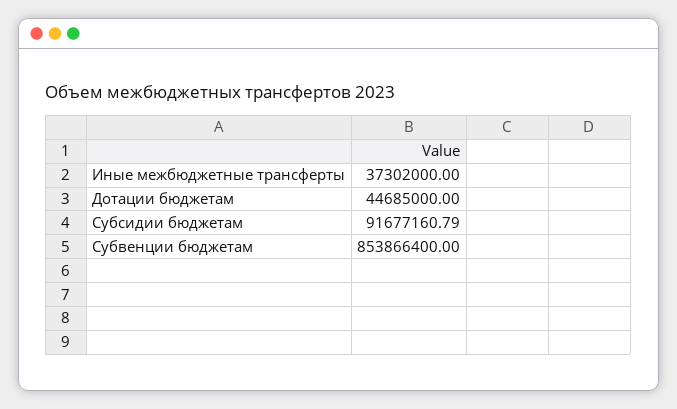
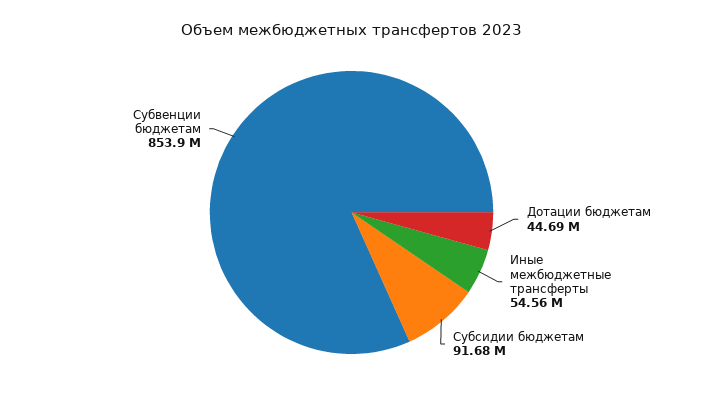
Иные межбюджетные трансферты: 37302000 -> 54560000

